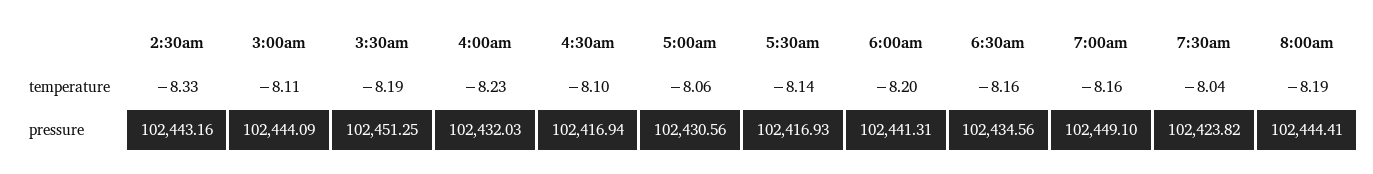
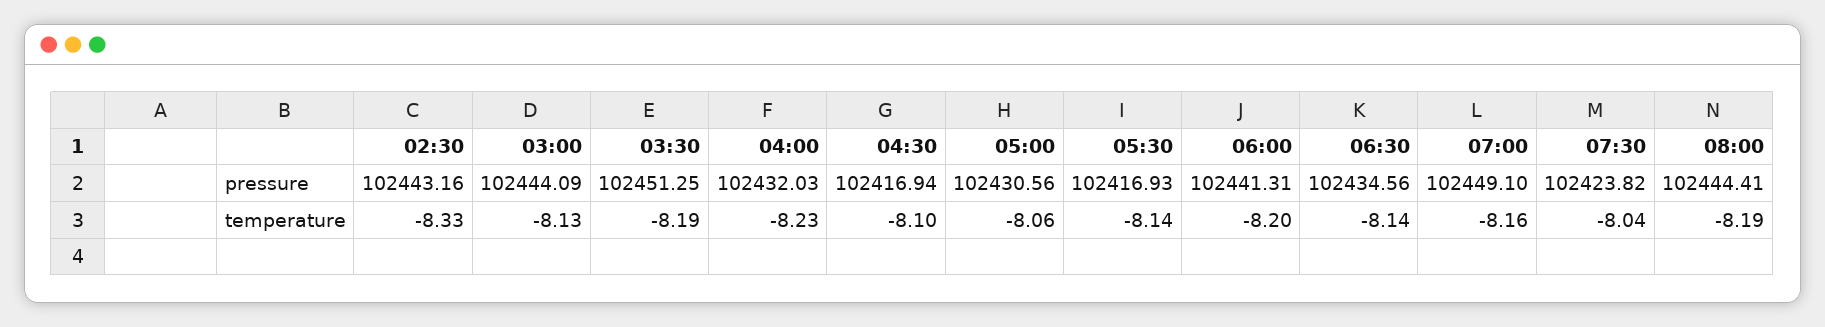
3:00am, temperature: -8.11 -> -8.13
6:30am, temperature: -8.16 -> -8.14

